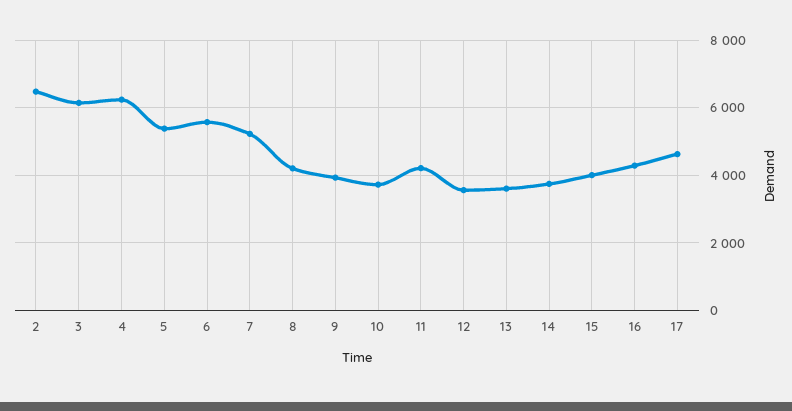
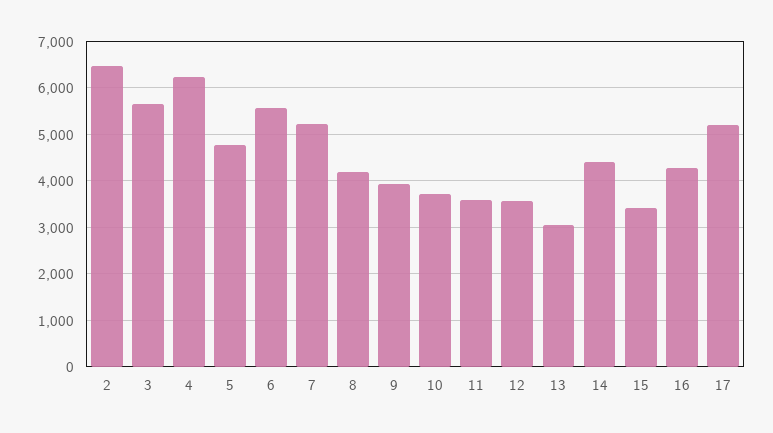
3: 6200 -> 5600
5: 5400 -> 4800
11: 4200 -> 3600
13: 3600 -> 3000
14: 3800 -> 4400
15: 4000 -> 3400
17: 4600 -> 5200

